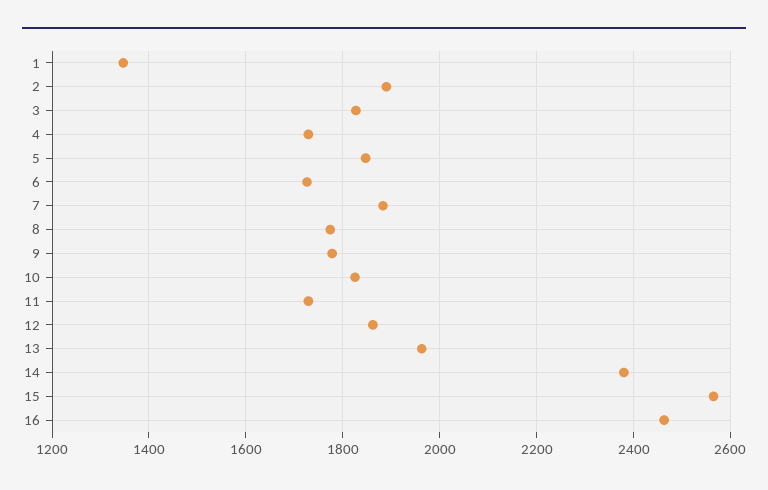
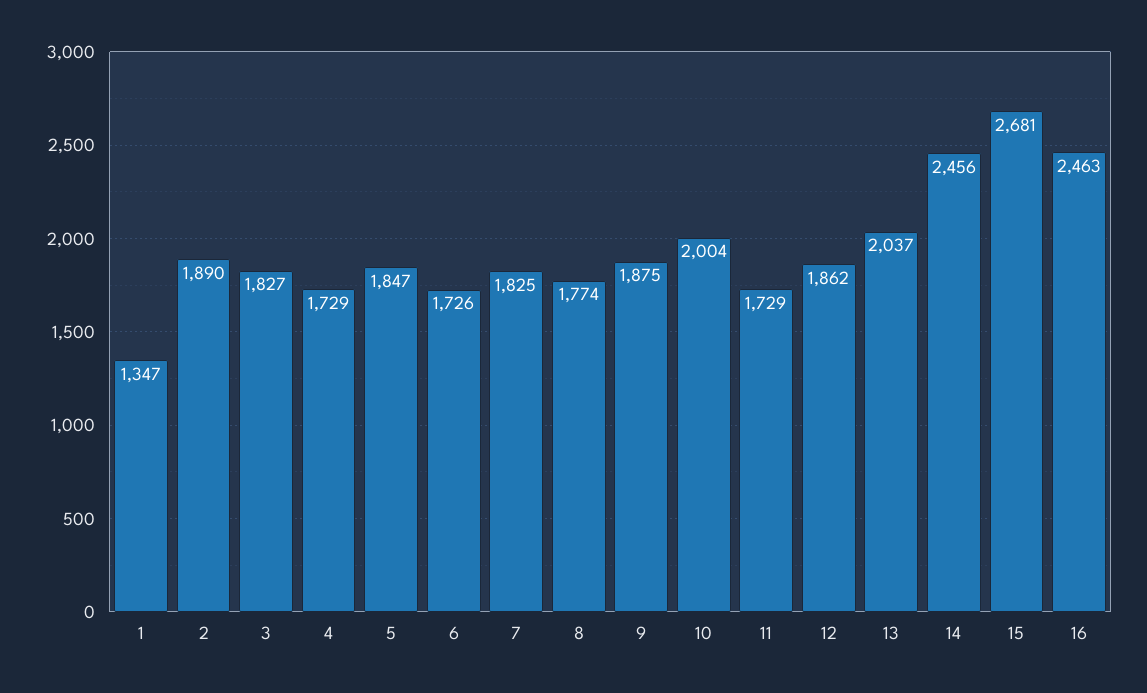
7: 1880 -> 1825
9: 1780 -> 1875
10: 1820 -> 2004
13: 1960 -> 2037
14: 2380 -> 2456
15: 2560 -> 2681

